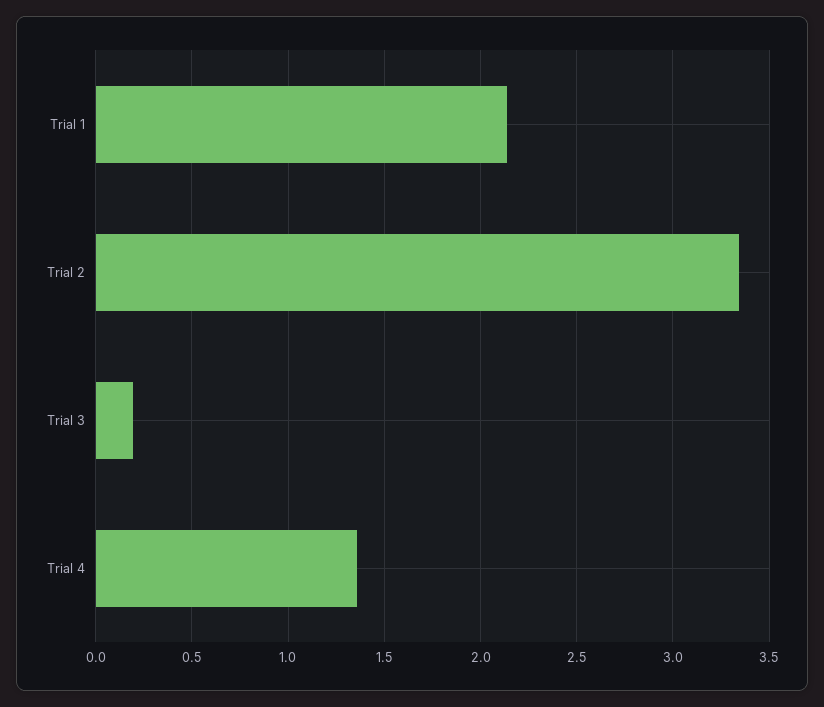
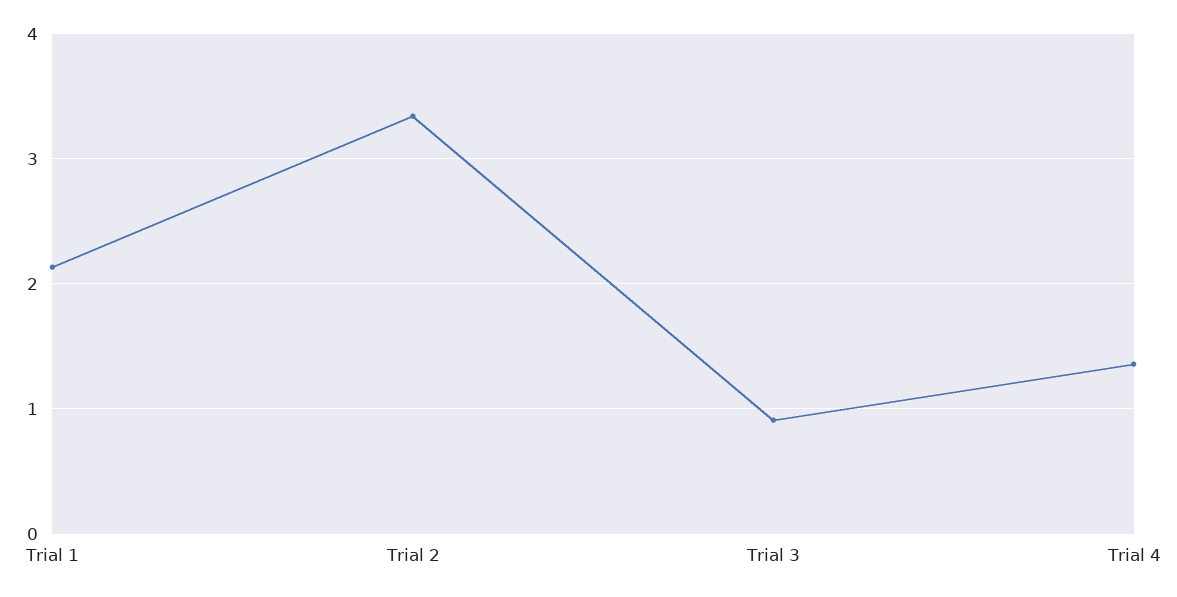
Trial 3: 0.2 -> 0.9

